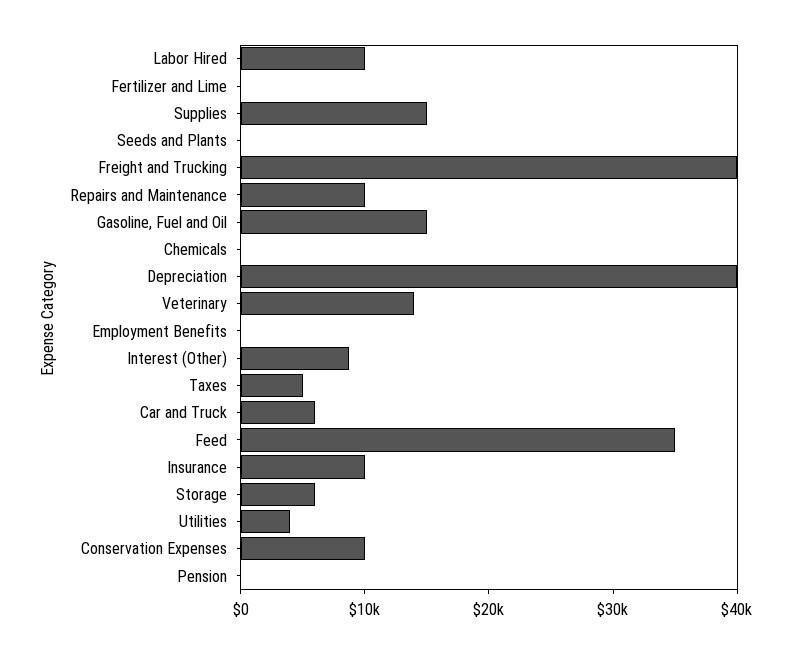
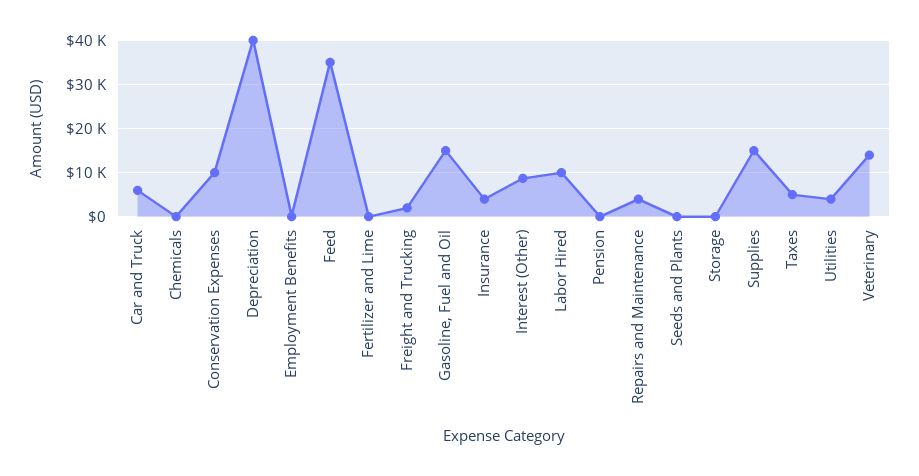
Freight and Trucking: 40000 -> 2000
Repairs and Maintenance: 10000 -> 4000
Insurance: 10000 -> 4000
Storage: 6000 -> 0

